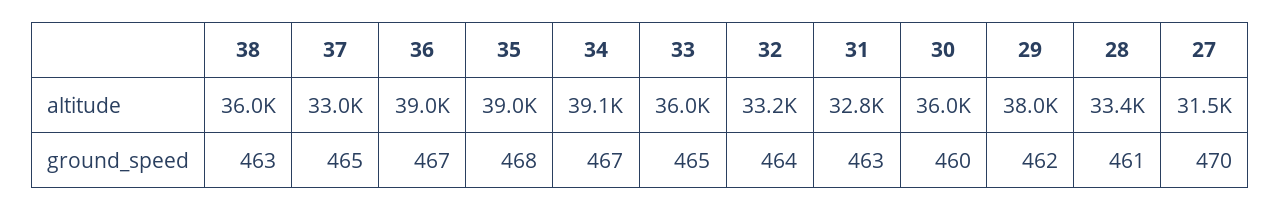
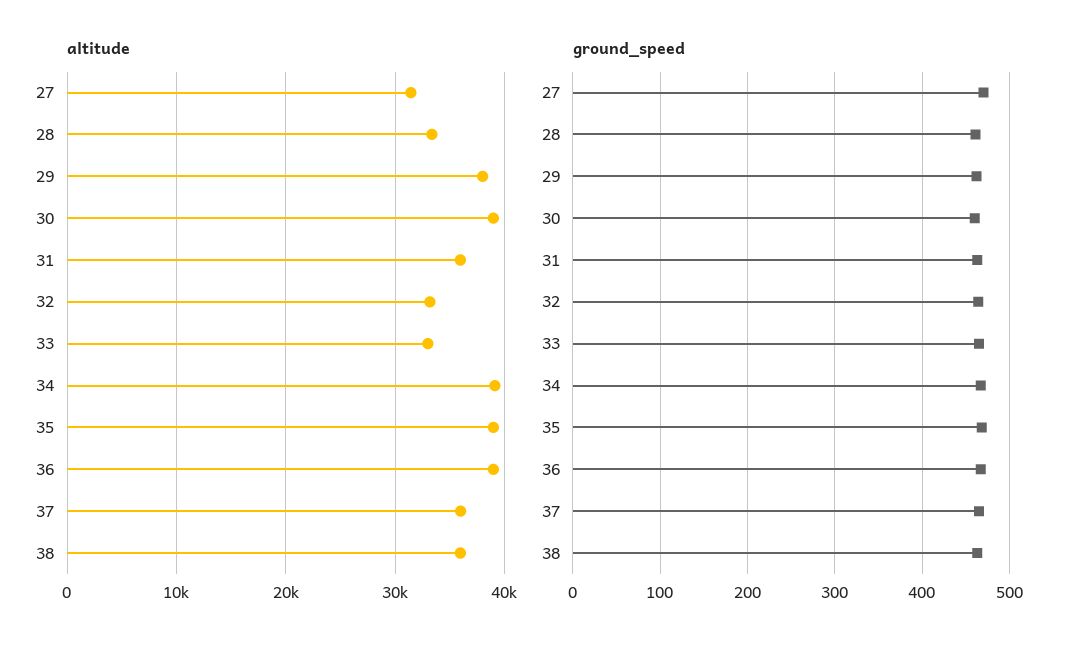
altitude, 37: 33000 -> 36000
altitude, 33: 36000 -> 33000
altitude, 31: 32800 -> 36000
altitude, 30: 36000 -> 39000

